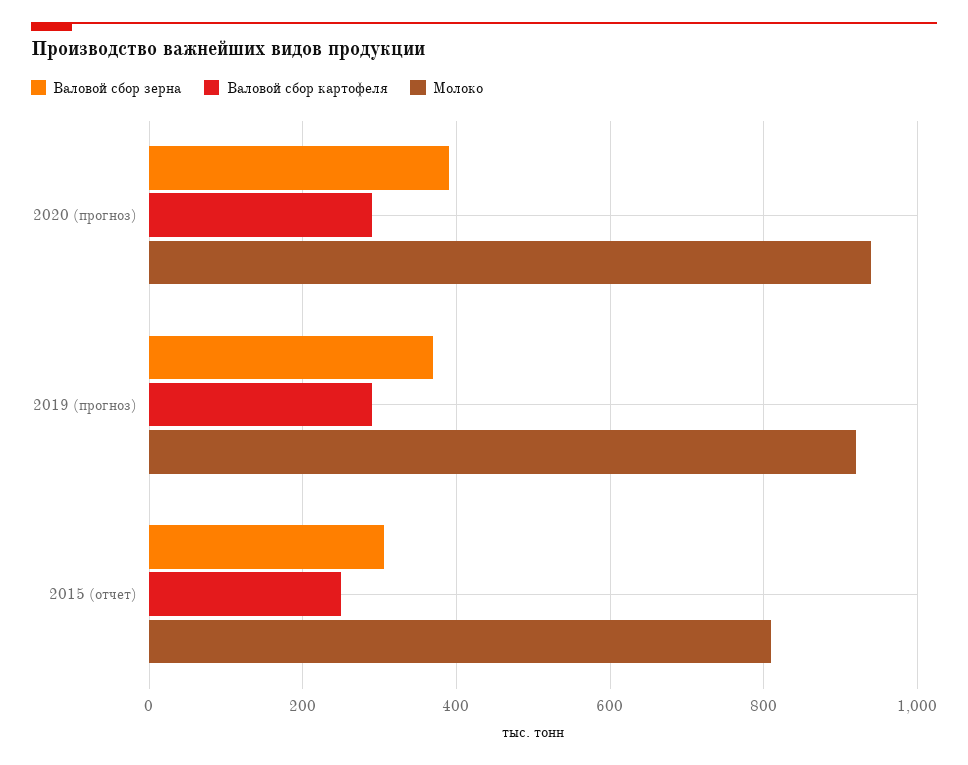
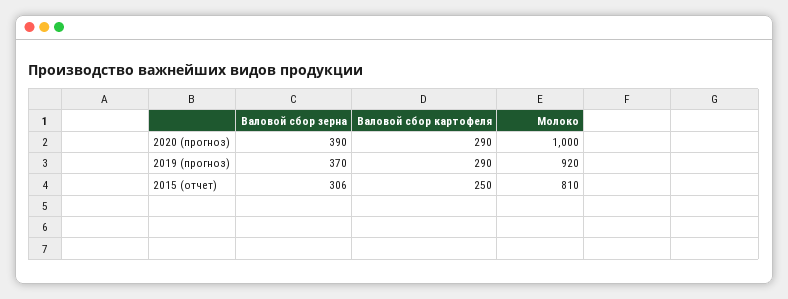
Молоко, 2020 (прогноз): 940 -> 1000

